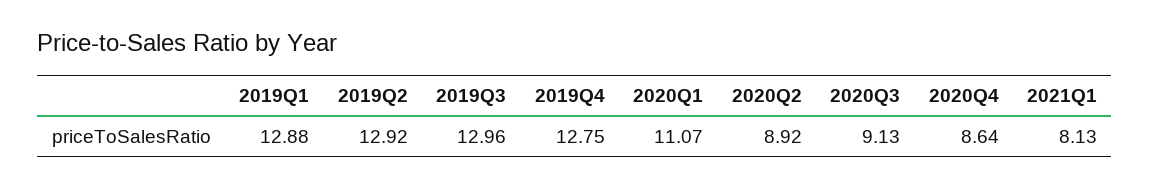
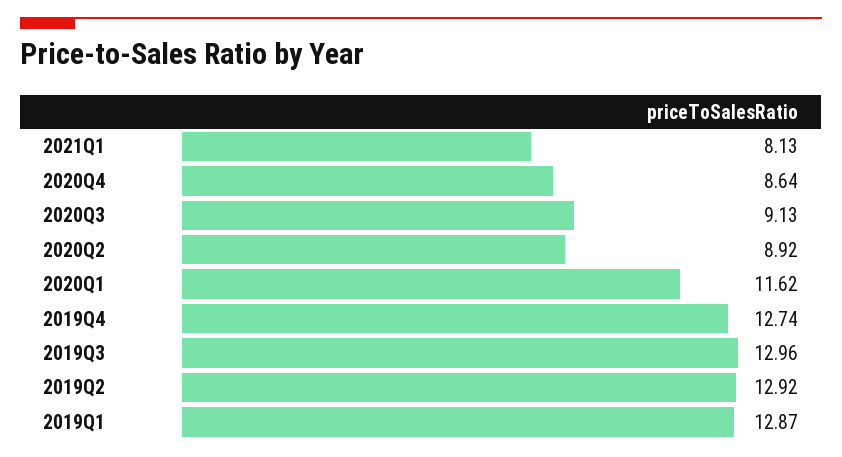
2019Q1: 12.88 -> 12.87
2019Q4: 12.75 -> 12.74
2020Q1: 11.07 -> 11.62

